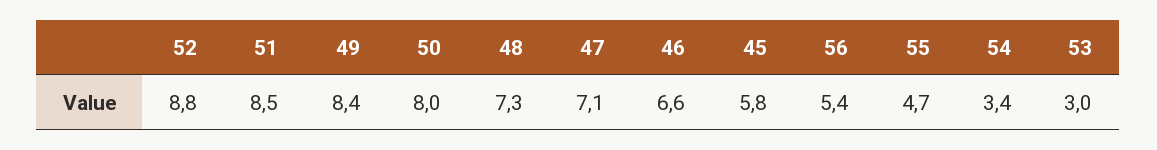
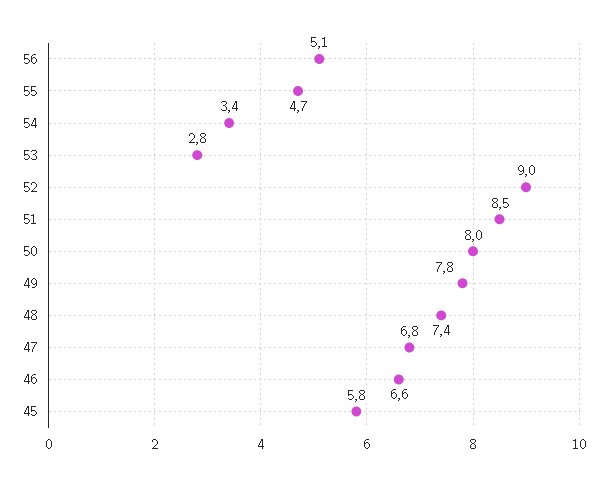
52: 8.8 -> 9
49: 8.4 -> 7.8
48: 7.3 -> 7.4
47: 7.1 -> 6.8
56: 5.4 -> 5.1
53: 3 -> 2.8

